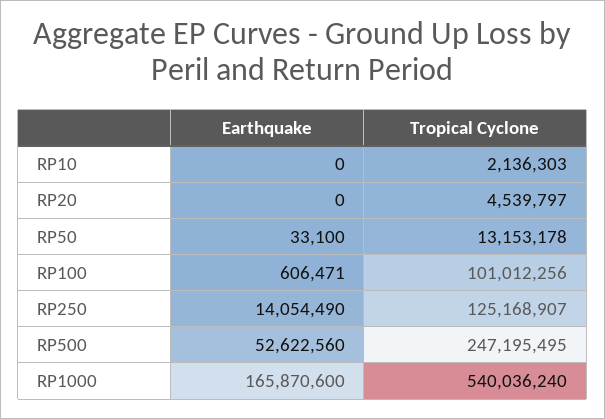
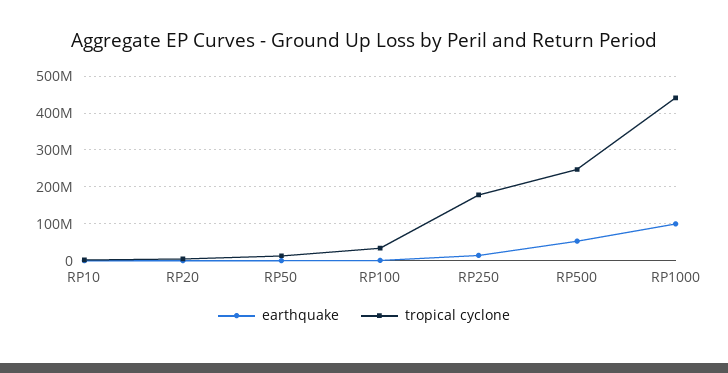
Tropical Cyclone, RP100: 101012256 -> 40000000
Tropical Cyclone, RP250: 125168907 -> 180000000
Earthquake, RP1000: 165870600 -> 100000000
Tropical Cyclone, RP1000: 540036240 -> 440000000

